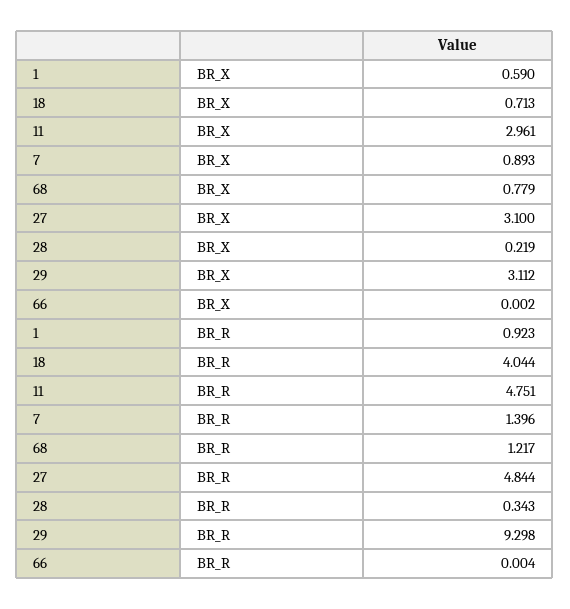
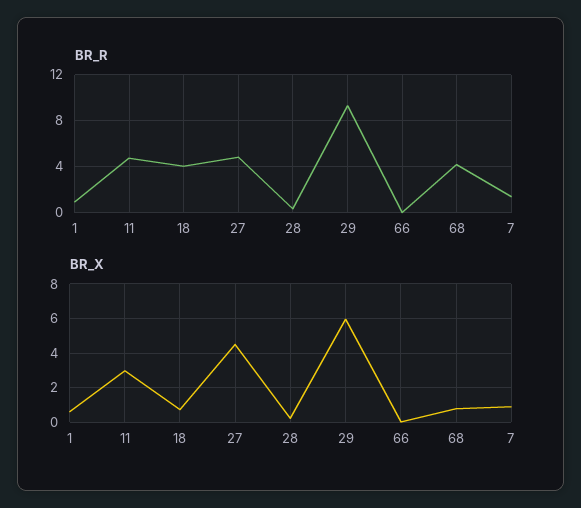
BR_X, 27: 3.1 -> 4.5
BR_X, 29: 3.112 -> 6
BR_R, 68: 1.217 -> 4

